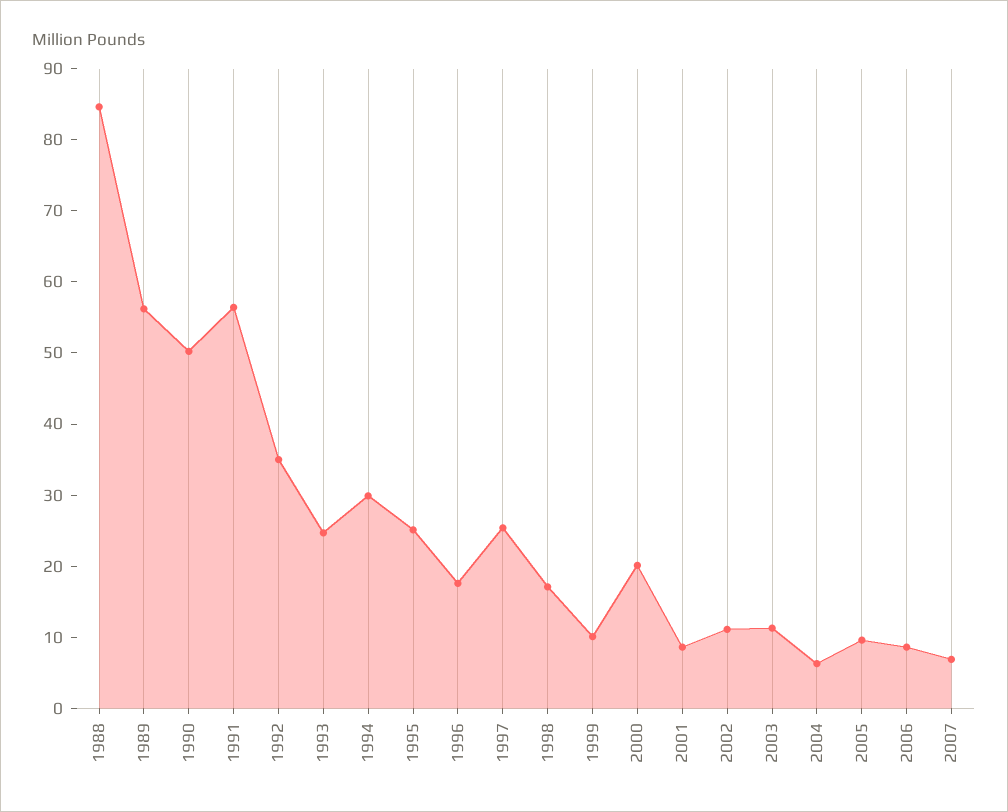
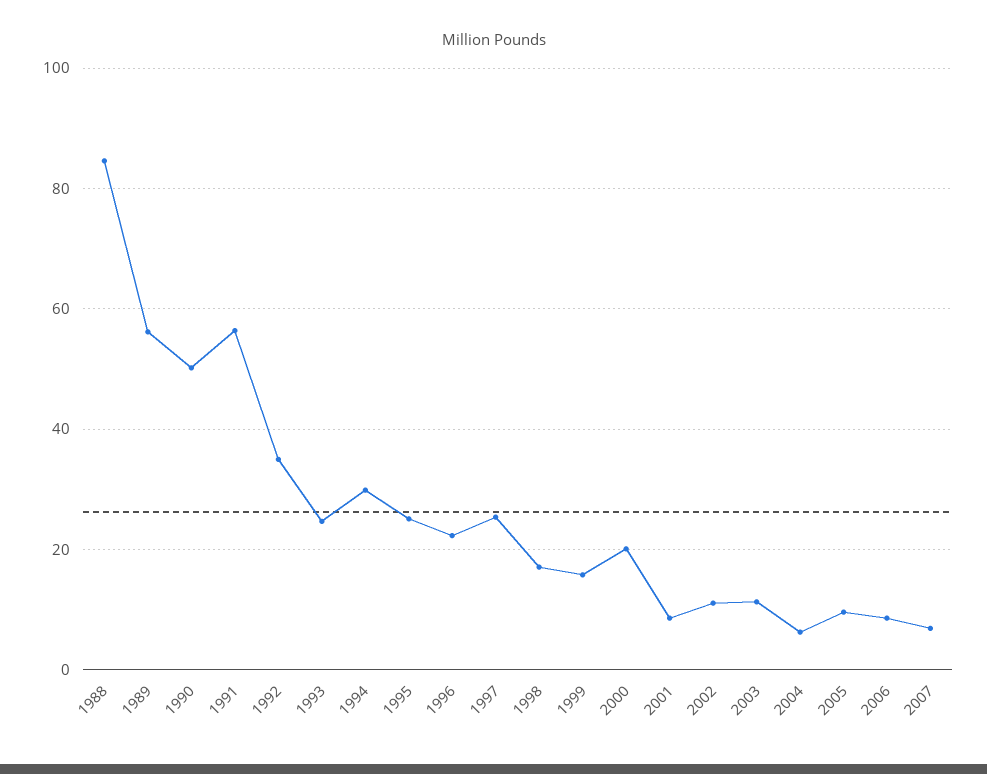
1996: 18 -> 22
1999: 10 -> 16

